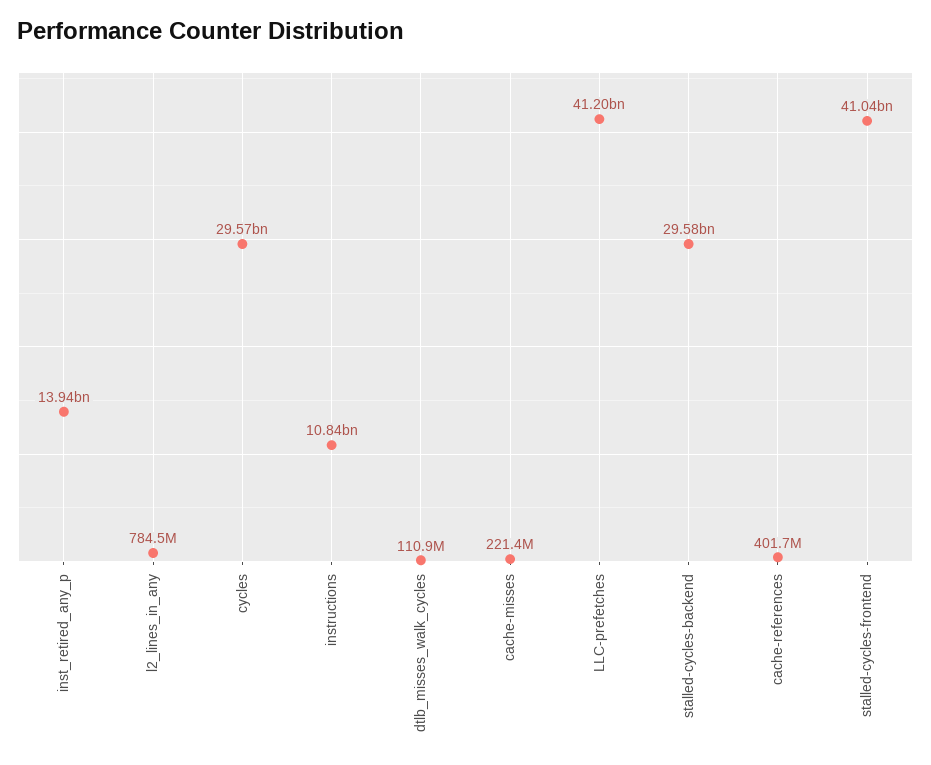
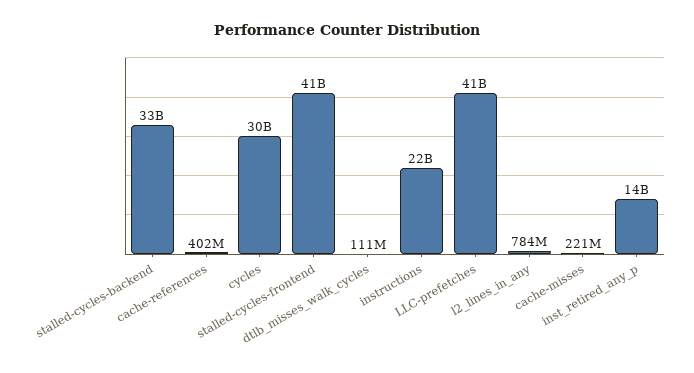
instructions: 10840000000 -> 22000000000
stalled-cycles-backend: 29580000000 -> 33000000000

